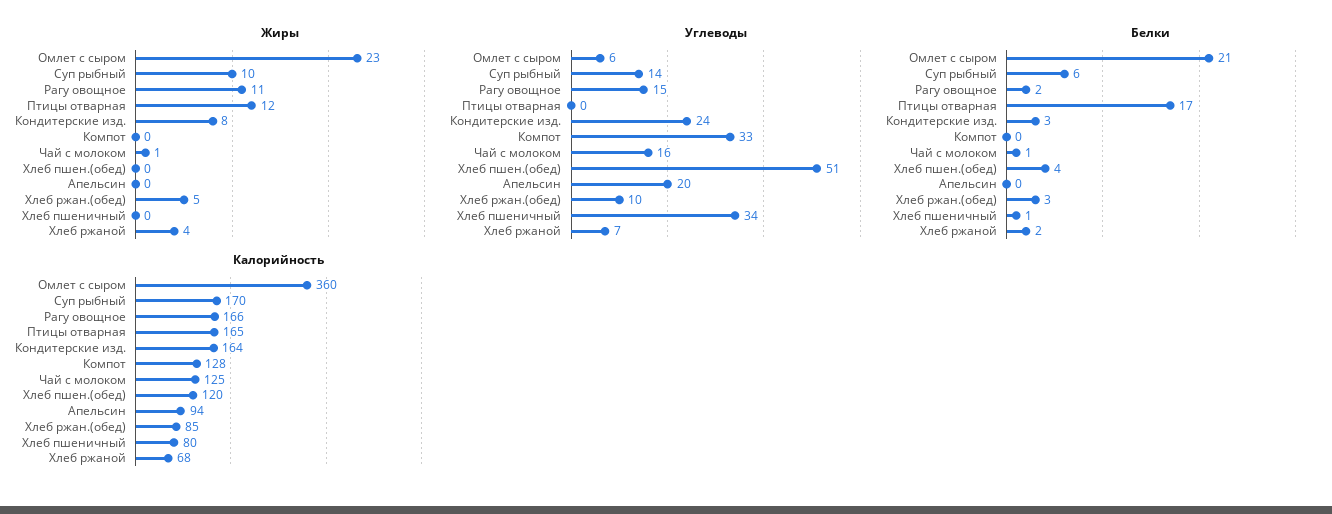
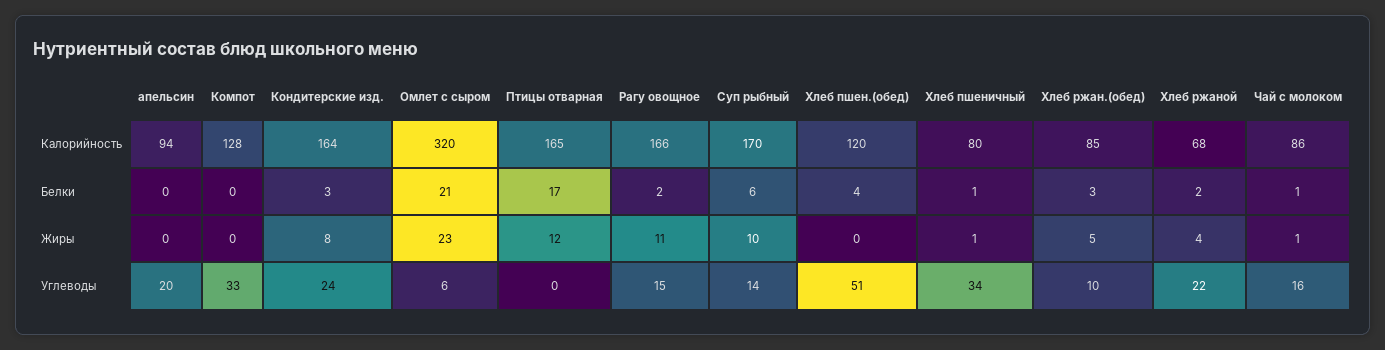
Жиры, Хлеб пшеничный: 0 -> 1
Углеводы, Хлеб ржаной: 7 -> 22
Калорийность, Омлет с сыром: 360 -> 320
Калорийность, Чай с молоком: 125 -> 86

